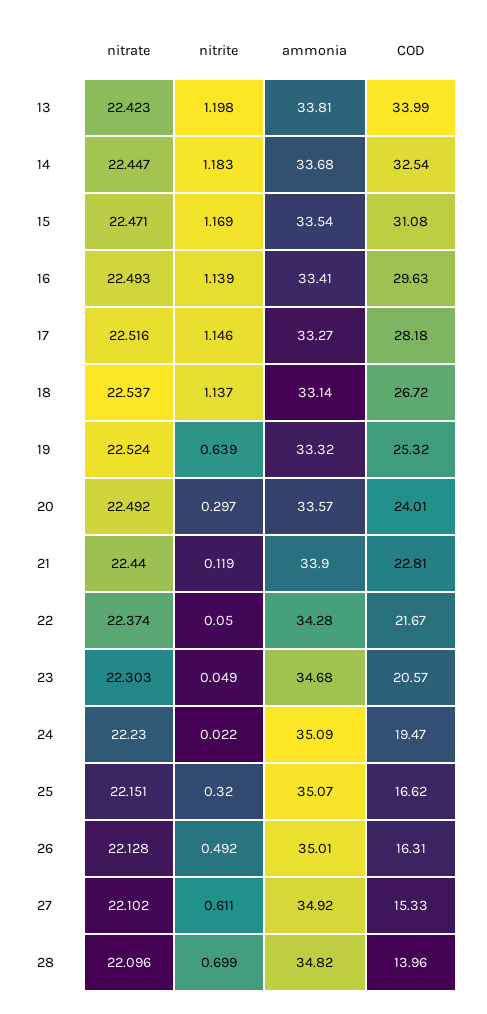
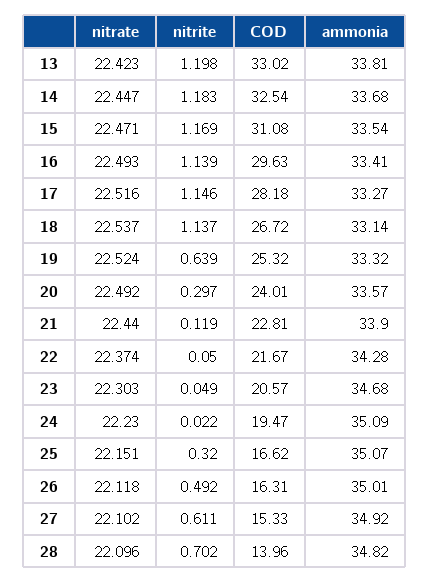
COD, 13: 33.99 -> 33.02
nitrate, 26: 22.128 -> 22.118
nitrite, 28: 0.699 -> 0.702

